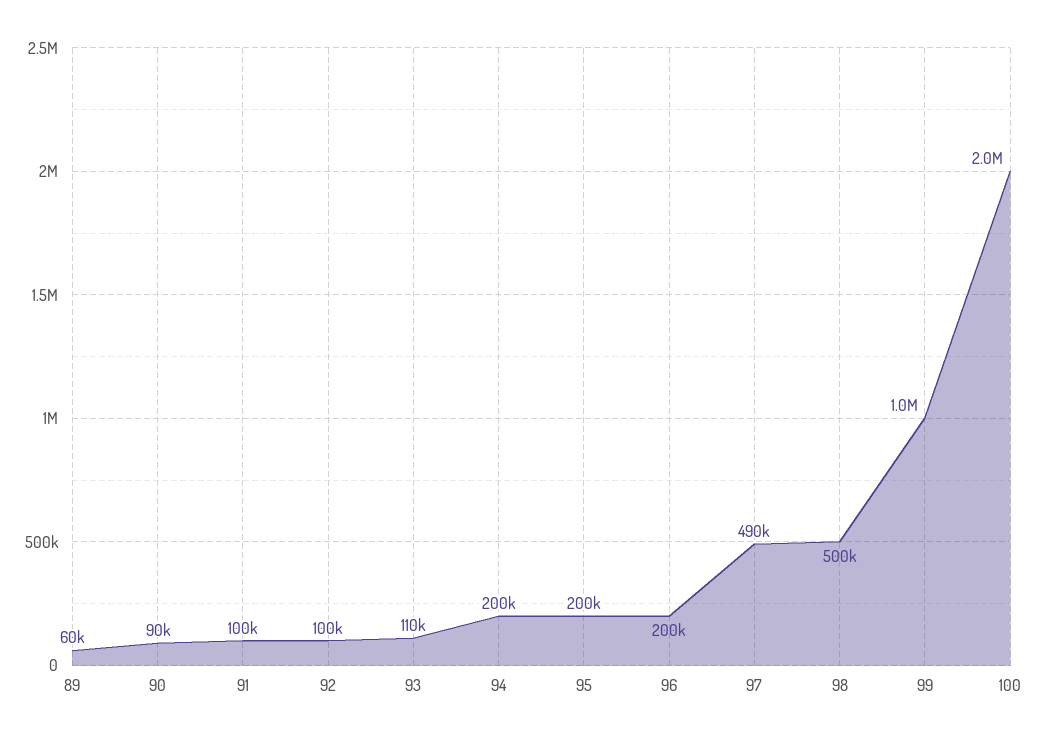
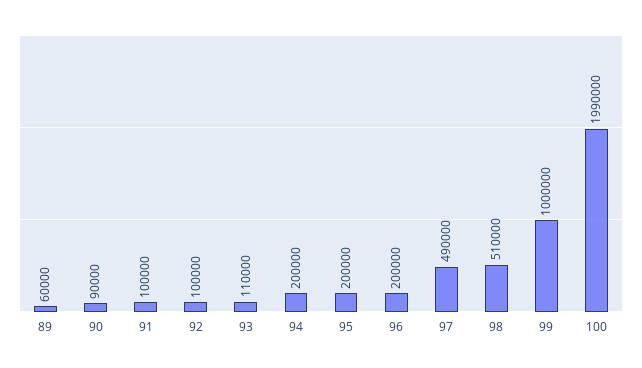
98: 500000 -> 510000

